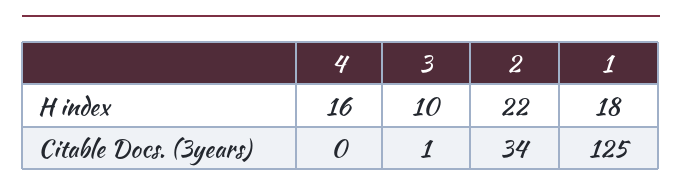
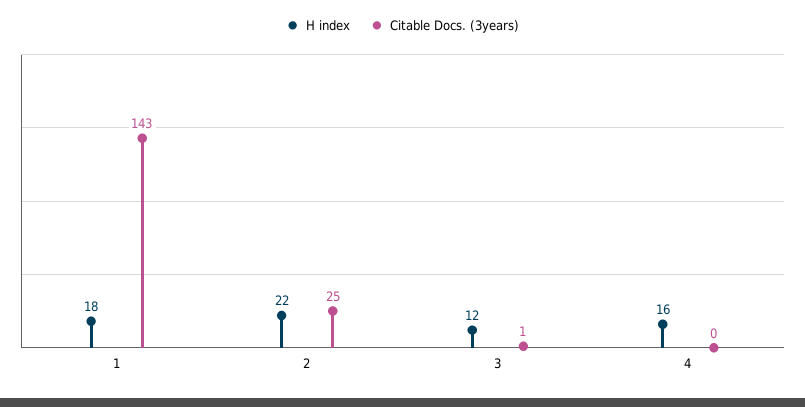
H index, 3: 10 -> 12
Citable Docs. (3years), 2: 34 -> 25
Citable Docs. (3years), 1: 125 -> 143

